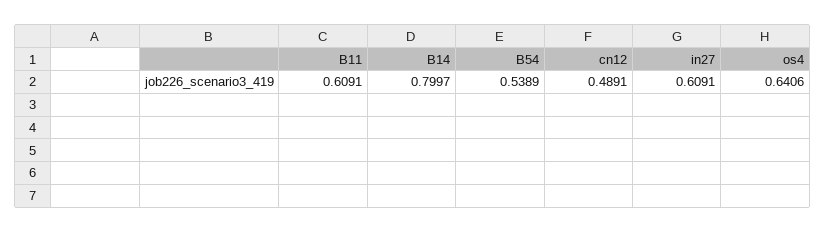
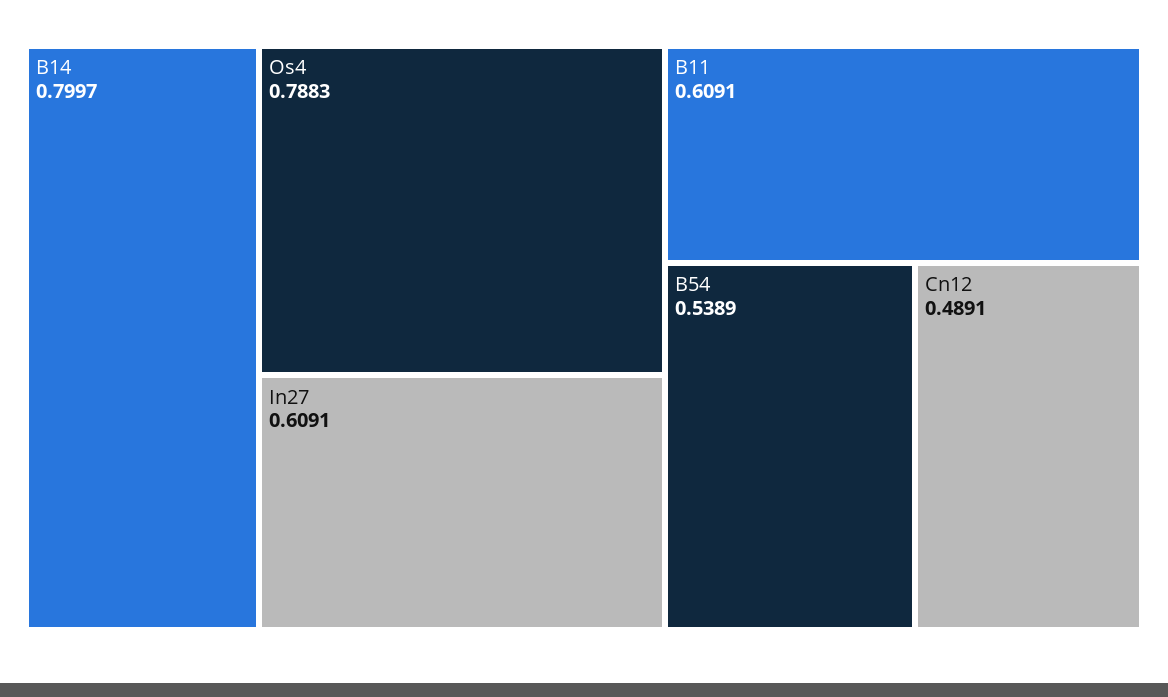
os4: 0.6406 -> 0.7883

